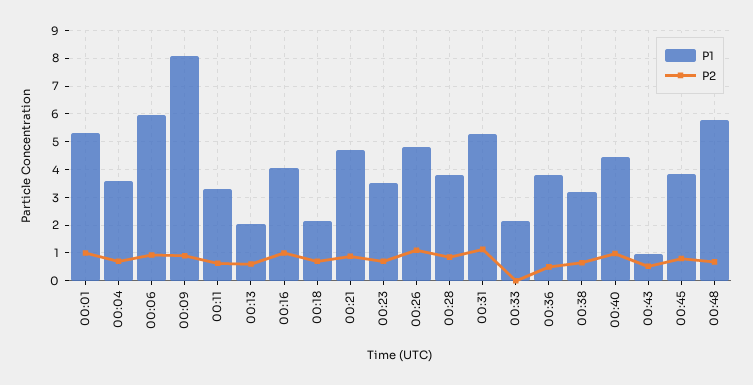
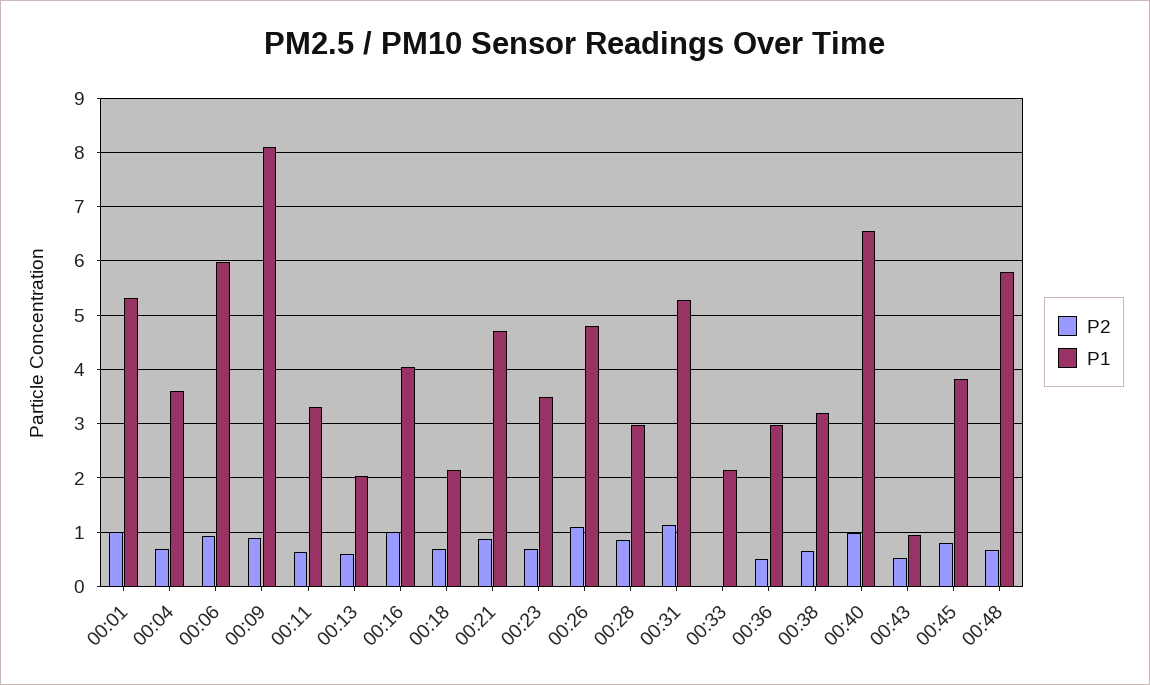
P1, 00:28: 3.75 -> 3
P1, 00:36: 3.75 -> 3
P1, 00:40: 4.5 -> 6.6

